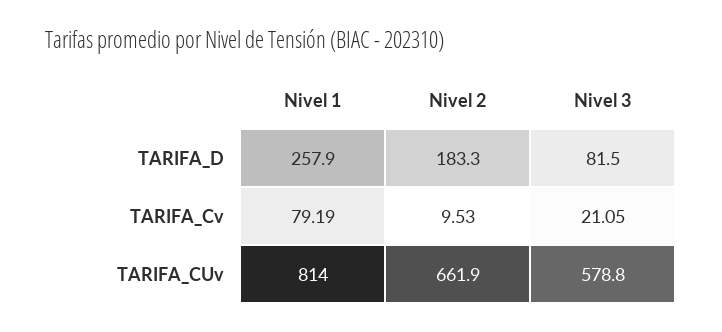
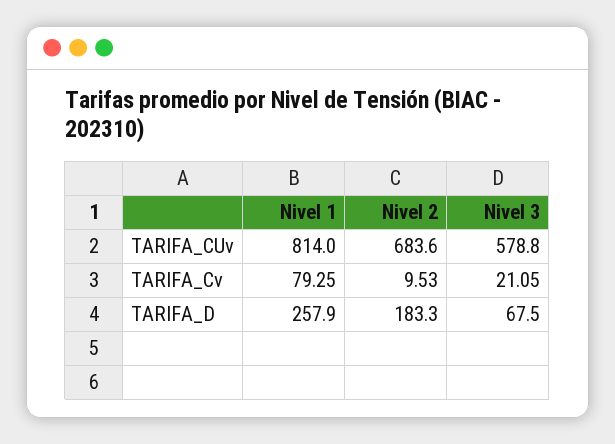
Nivel 3, TARIFA_D: 81.5 -> 67.5
Nivel 1, TARIFA_Cv: 79.19 -> 79.25
Nivel 2, TARIFA_CUv: 661.9 -> 683.6

